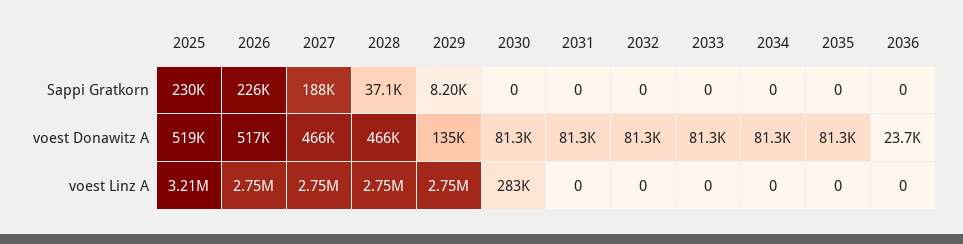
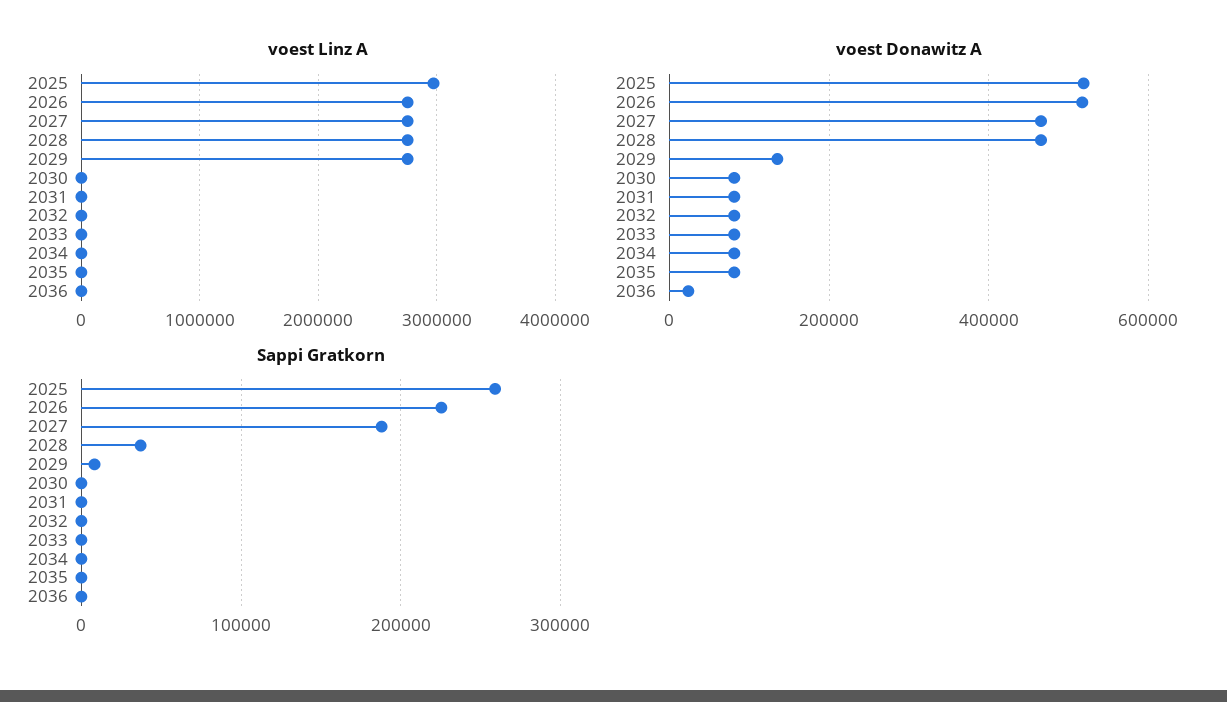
Sappi Gratkorn, 2025: 230000 -> 260000
voest Linz A, 2025: 3210000 -> 3000000
voest Linz A, 2030: 283000 -> 0

